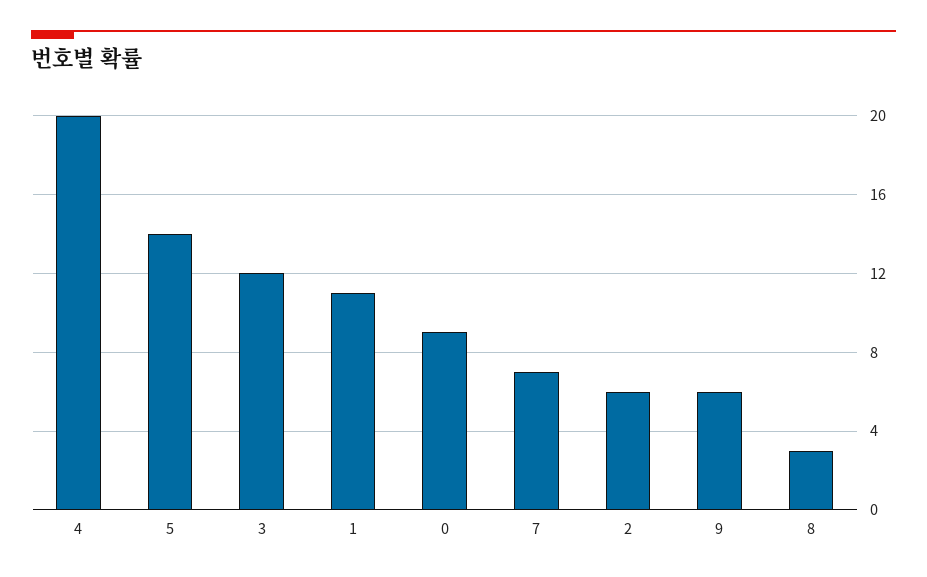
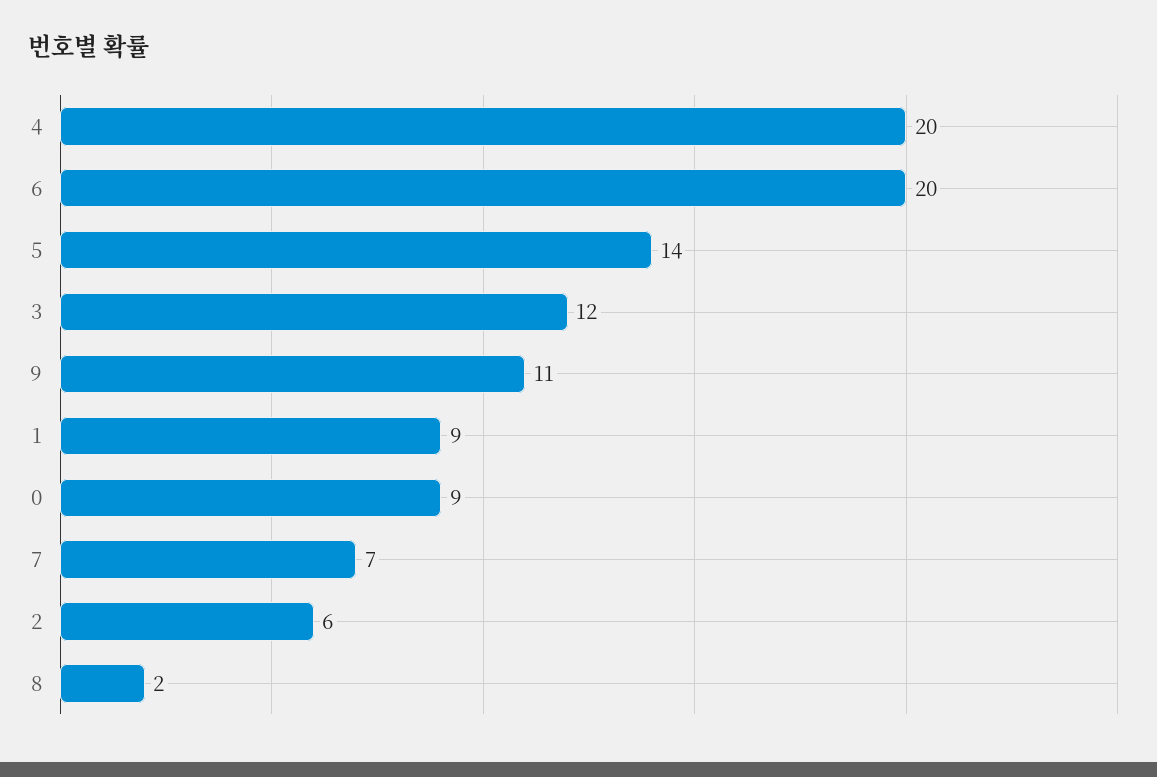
1: 11 -> 9
9: 6 -> 11
8: 3 -> 2
6: none -> 20

